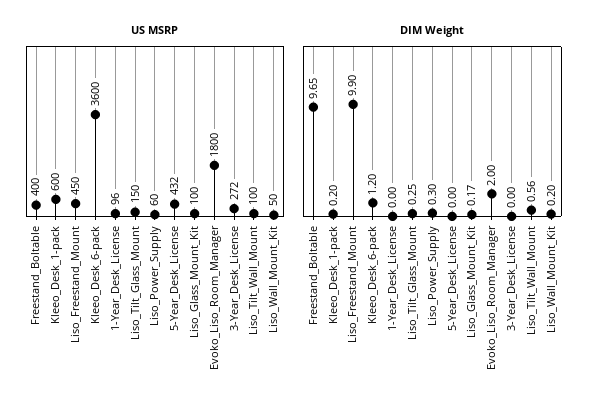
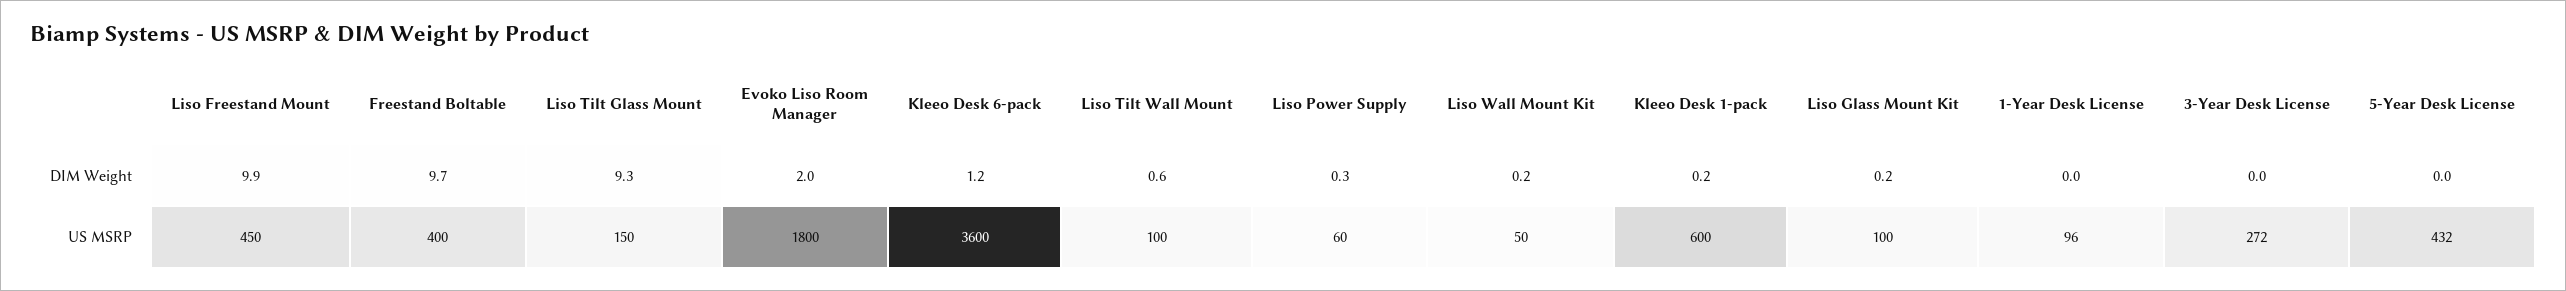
DIM Weight, Liso_Tilt_Glass_Mount: 0.25 -> 9.3

